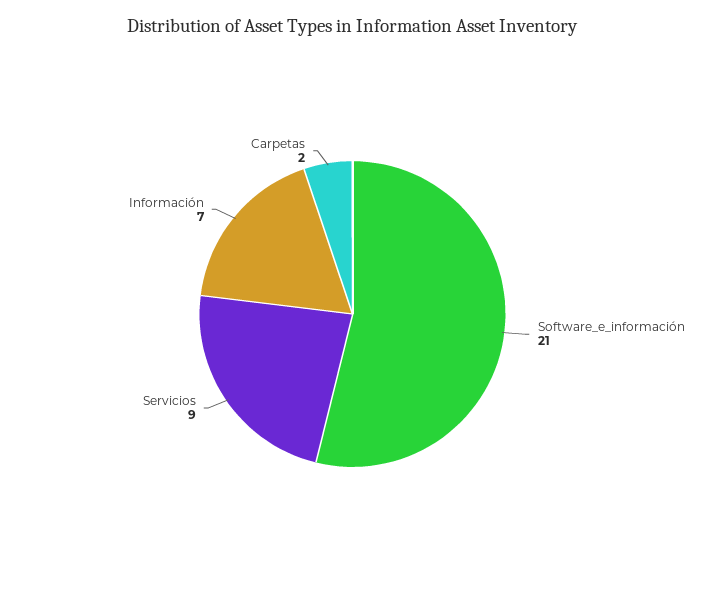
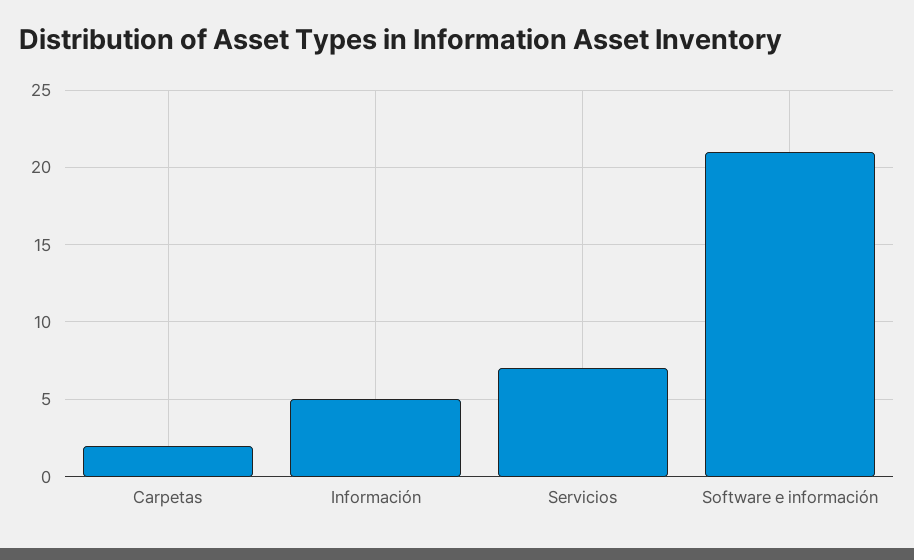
Servicios: 9 -> 7
Información: 7 -> 5

